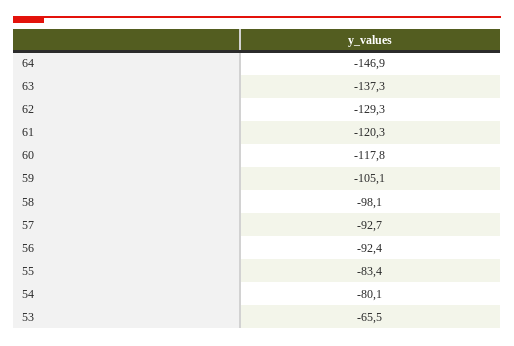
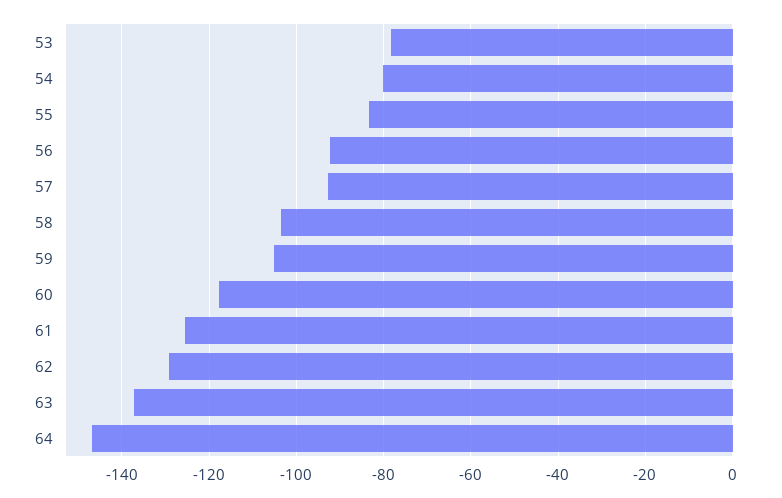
61: -120.3 -> -126
58: -98.1 -> -104
53: -65.5 -> -78

